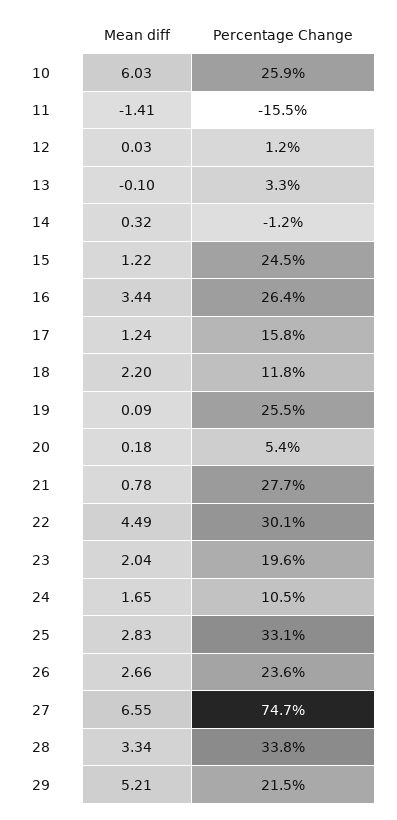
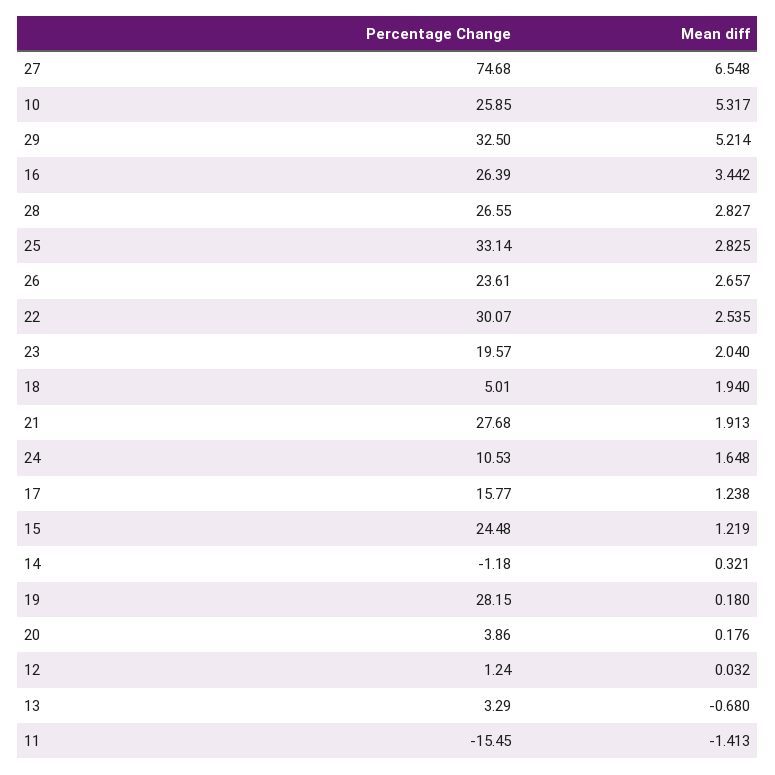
Mean diff, 10: 6.03 -> 5.317
Mean diff, 13: -0.1 -> -0.68
Mean diff, 18: 2.2 -> 1.94
Percentage Change, 18: 11.8 -> 5.01
Mean diff, 19: 0.09 -> 0.18
Percentage Change, 19: 25.5 -> 28.15
Percentage Change, 20: 5.4 -> 3.86
Mean diff, 21: 0.78 -> 1.913
Mean diff, 22: 4.49 -> 2.535
Mean diff, 28: 3.34 -> 2.827
Percentage Change, 28: 33.8 -> 26.55
Percentage Change, 29: 21.5 -> 32.5

